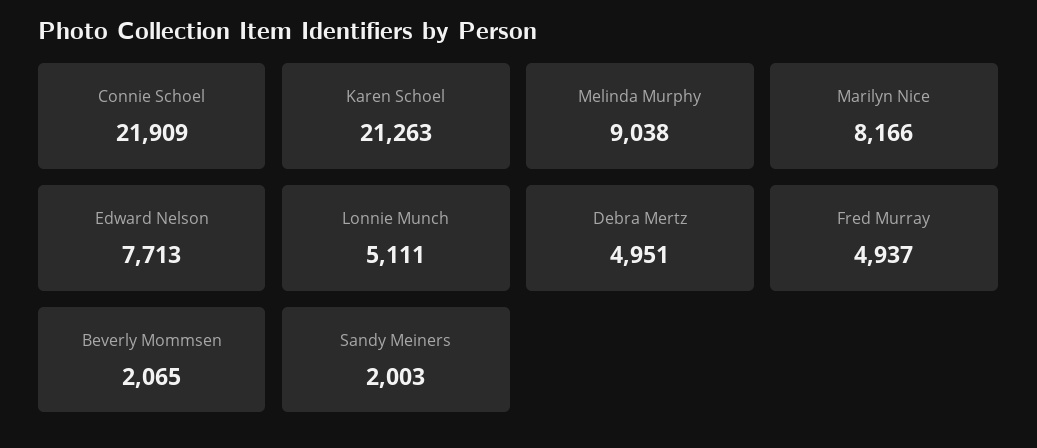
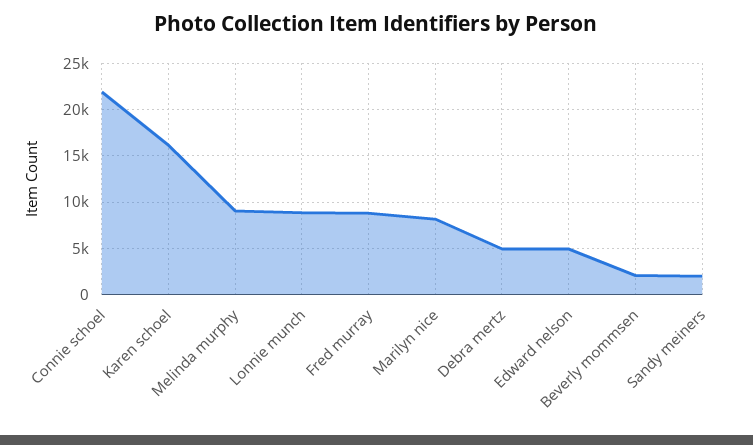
Karen Schoel: 21263 -> 16000
Edward Nelson: 7713 -> 5000
Lonnie Munch: 5111 -> 9000
Fred Murray: 4937 -> 9000

